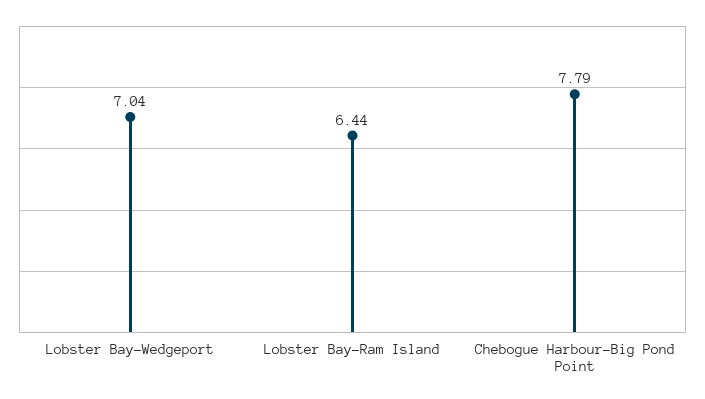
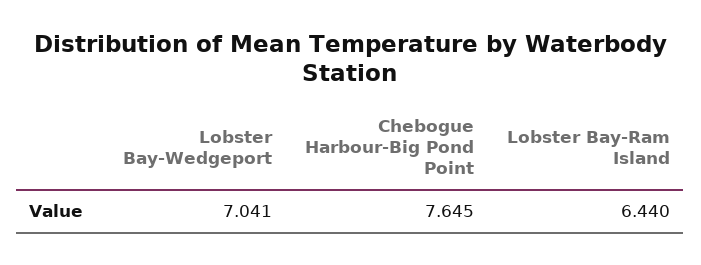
Chebogue Harbour-Big Pond Point: 7.79 -> 7.645

